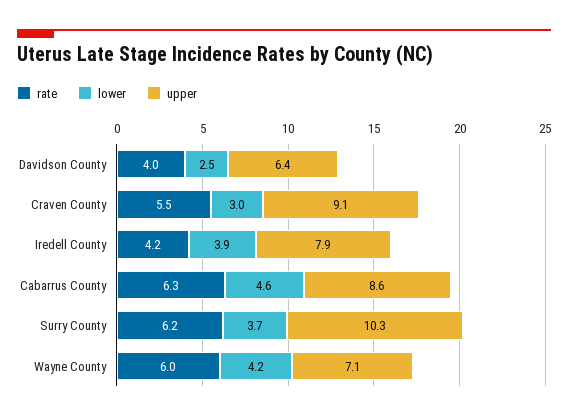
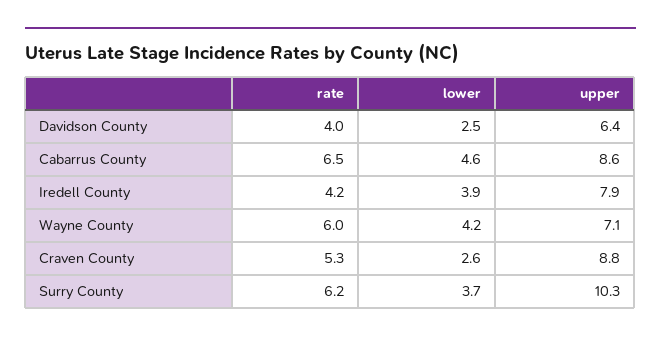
rate, Craven County: 5.5 -> 5.3
lower, Craven County: 3 -> 2.6
upper, Craven County: 9.1 -> 8.8
rate, Cabarrus County: 6.3 -> 6.5

